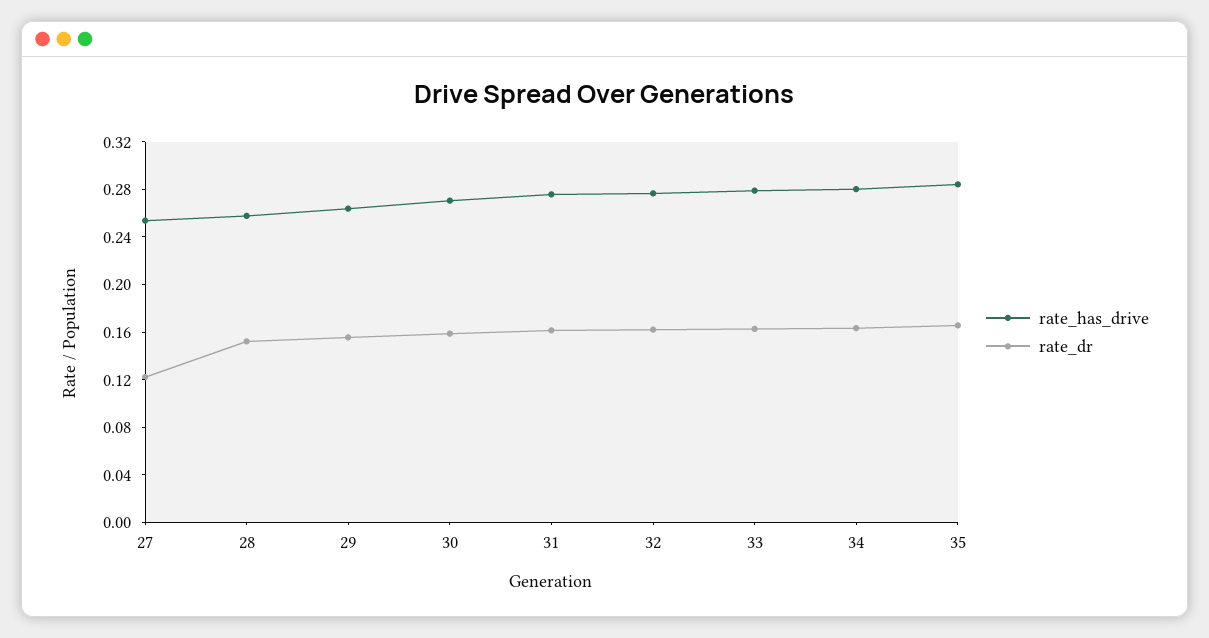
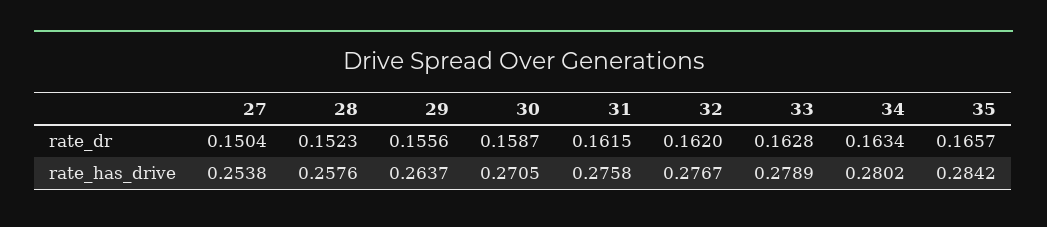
rate_dr, 27: 0.12 -> 0.1504

